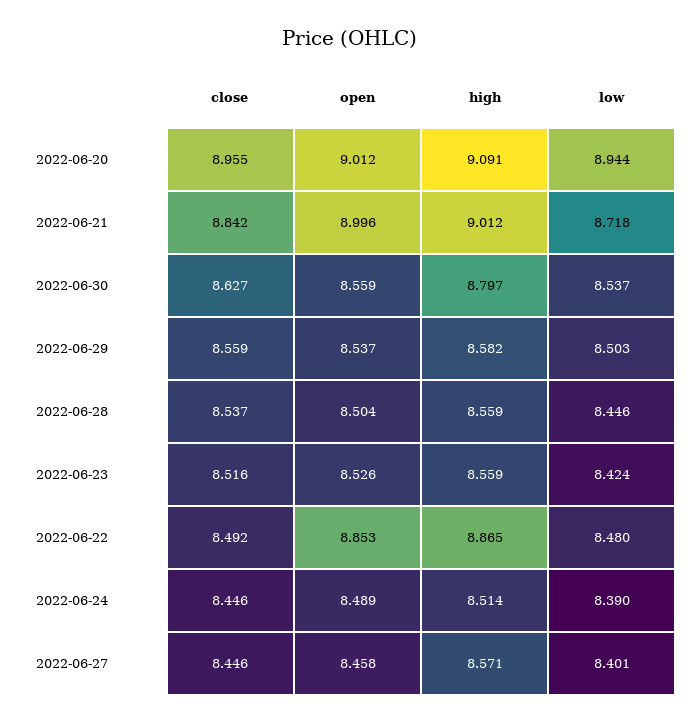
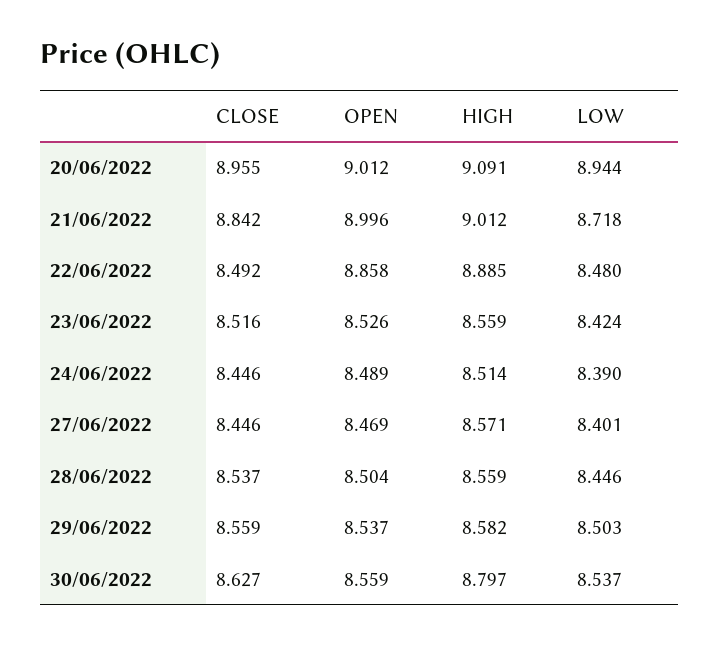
open, 2022-06-22: 8.853 -> 8.858
high, 2022-06-22: 8.865 -> 8.885
open, 2022-06-27: 8.458 -> 8.469

